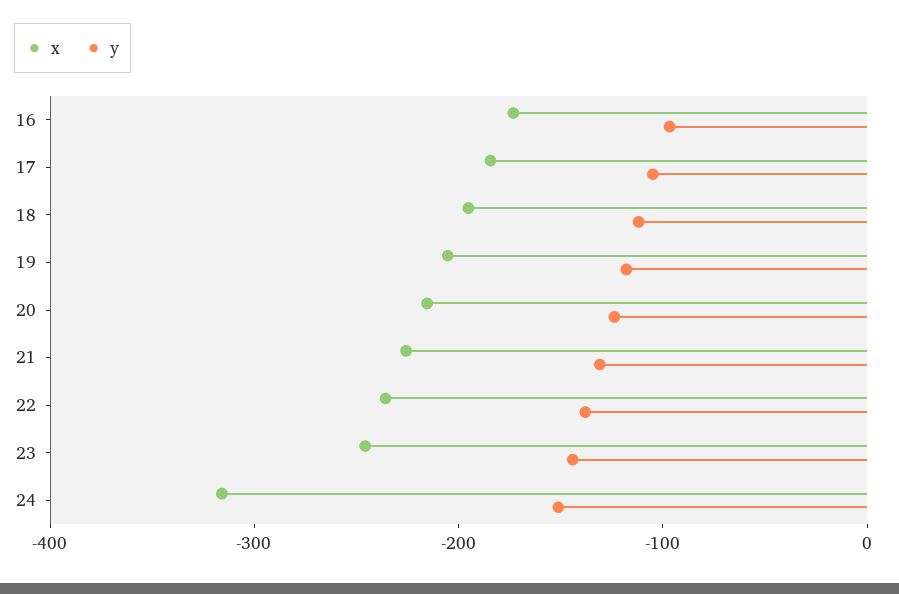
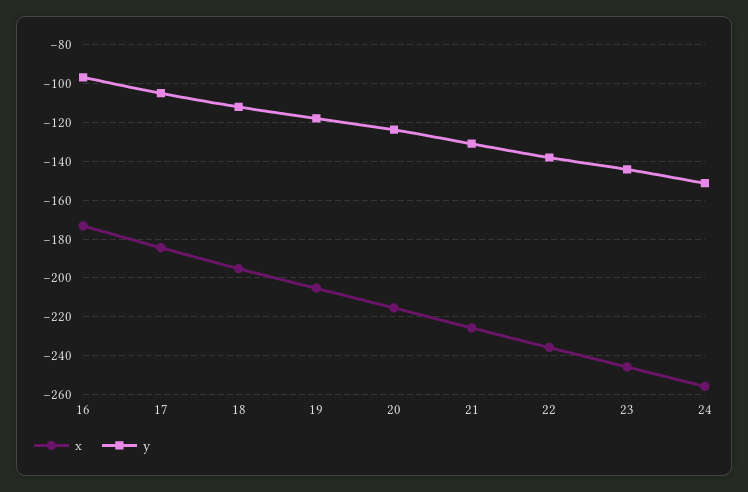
x, 24: -320 -> -255

